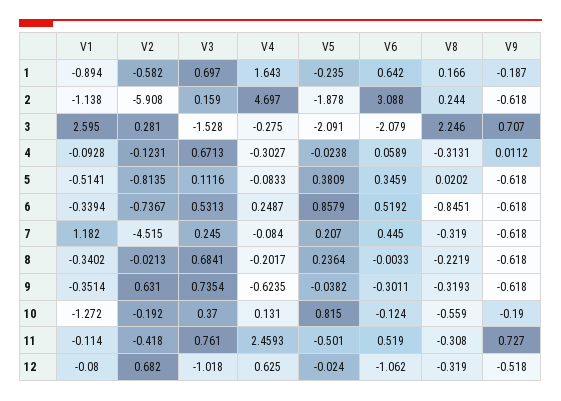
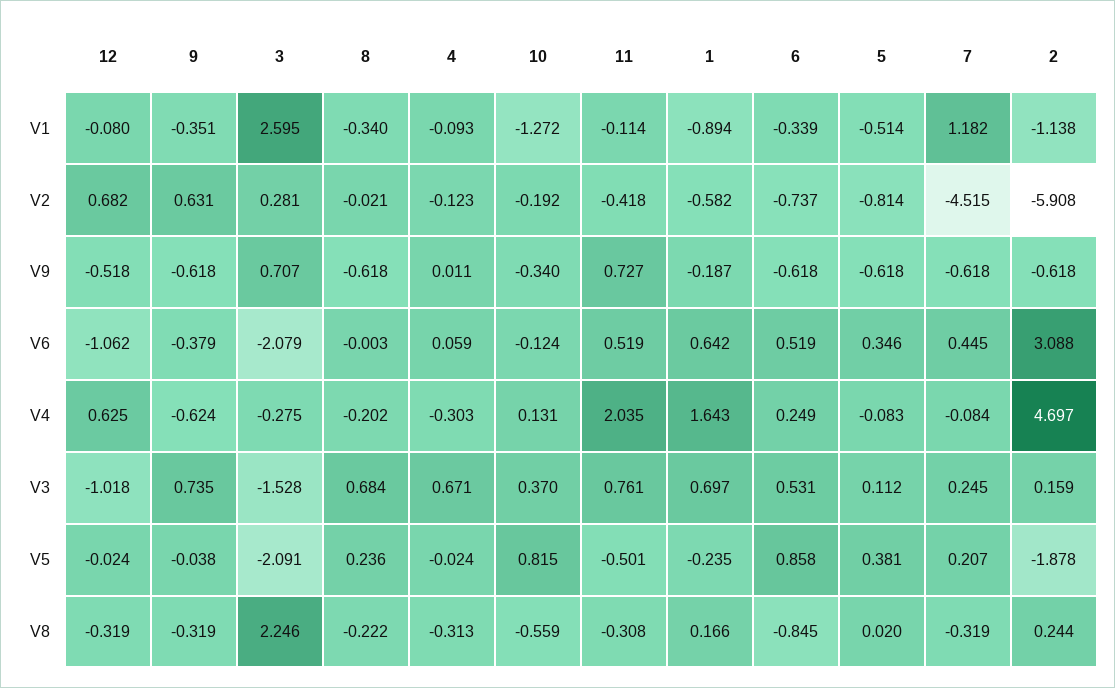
V6, 9: -0.3011 -> -0.379
V9, 10: -0.19 -> -0.34
V4, 11: 2.4593 -> 2.035

